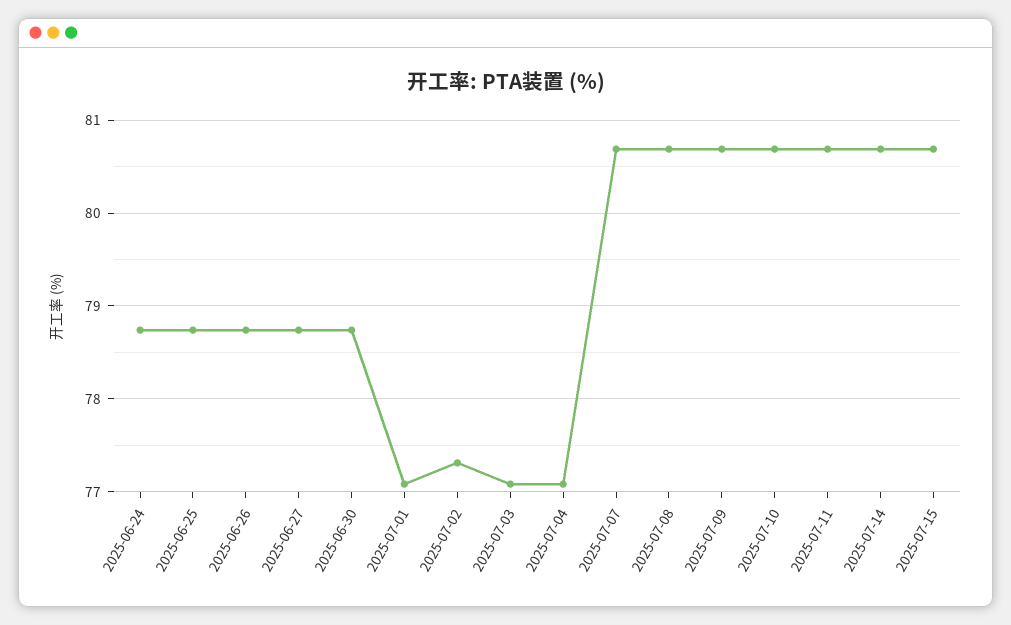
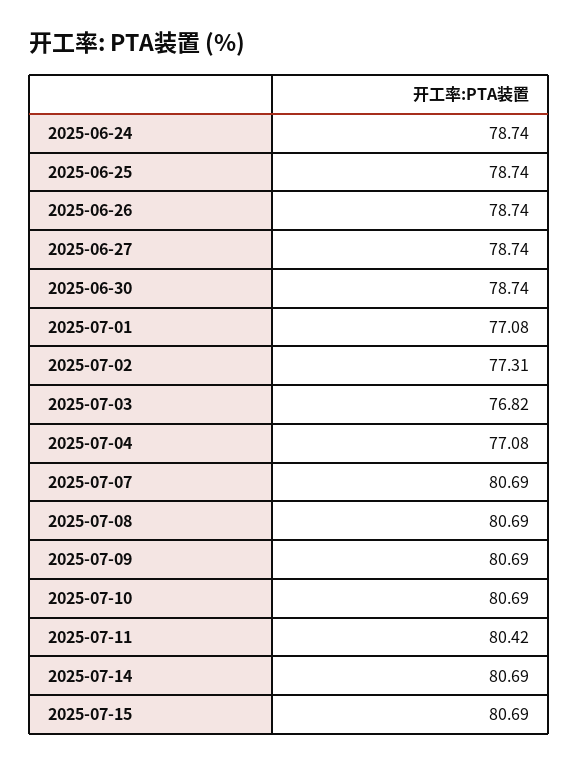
2025-07-03: 77.1 -> 76.82
2025-07-11: 80.7 -> 80.42

